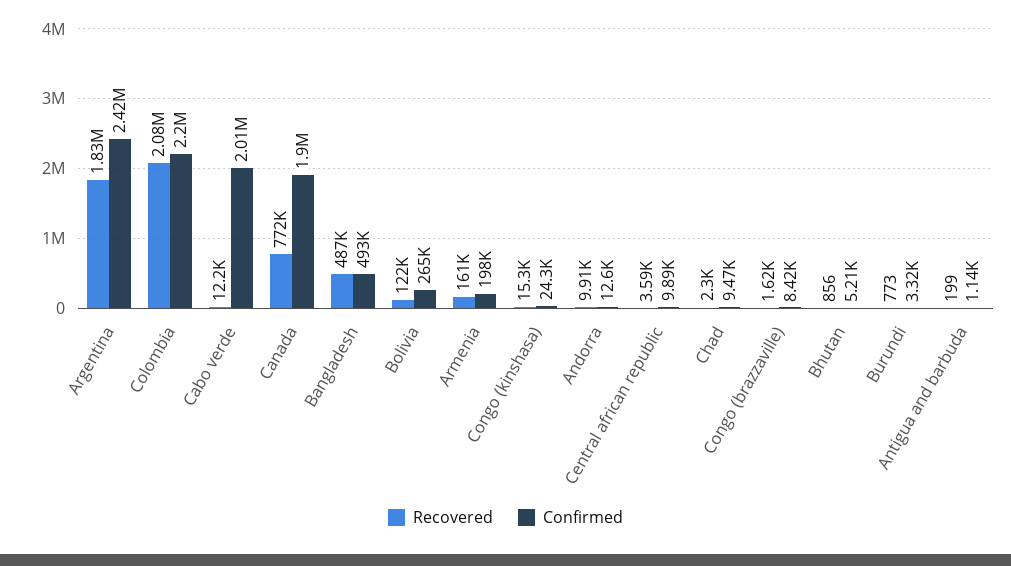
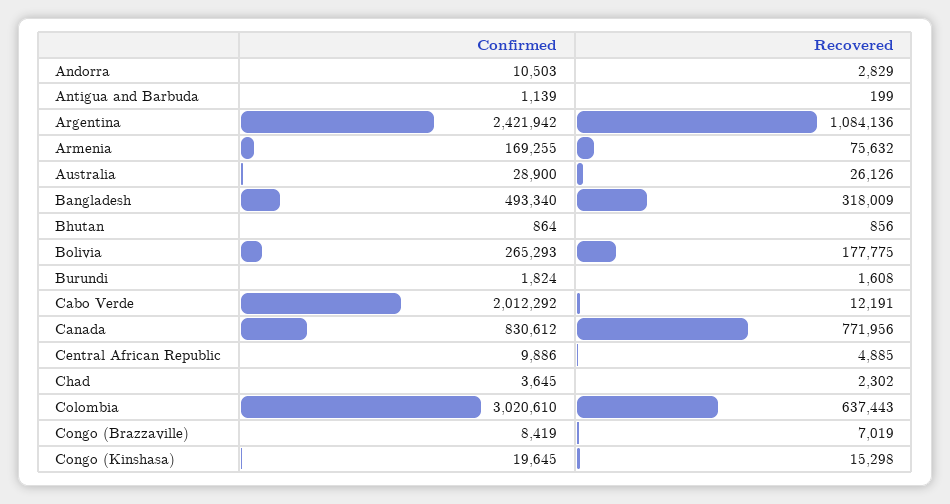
Recovered, Argentina: 1830000 -> 1084136
Recovered, Colombia: 2080000 -> 637443
Confirmed, Colombia: 2200000 -> 3020610
Confirmed, Canada: 1900000 -> 830612
Recovered, Bangladesh: 487000 -> 318009
Recovered, Bolivia: 122000 -> 177775
Recovered, Armenia: 161000 -> 75632
Confirmed, Armenia: 198000 -> 169255
Confirmed, Congo (kinshasa): 24300 -> 19645
Recovered, Andorra: 9910 -> 2829
Confirmed, Andorra: 12600 -> 10503
Recovered, Central african republic: 3590 -> 4885
Confirmed, Chad: 9470 -> 3645
Recovered, Congo (brazzaville): 1620 -> 7019
Confirmed, Bhutan: 5210 -> 864
Recovered, Burundi: 773 -> 1608
Confirmed, Burundi: 3320 -> 1824
Confirmed, Australia: none -> 28900
Recovered, Australia: none -> 26126

